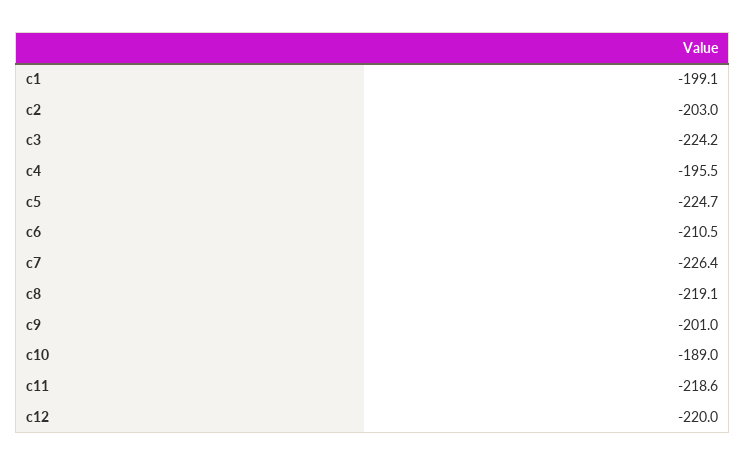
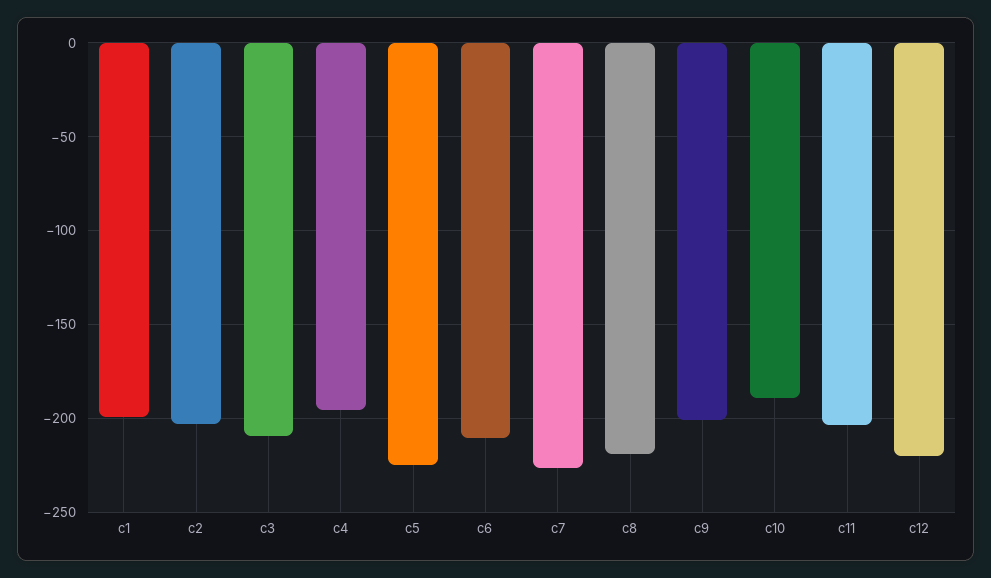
c3: -224.2 -> -210
c11: -218.6 -> -205

